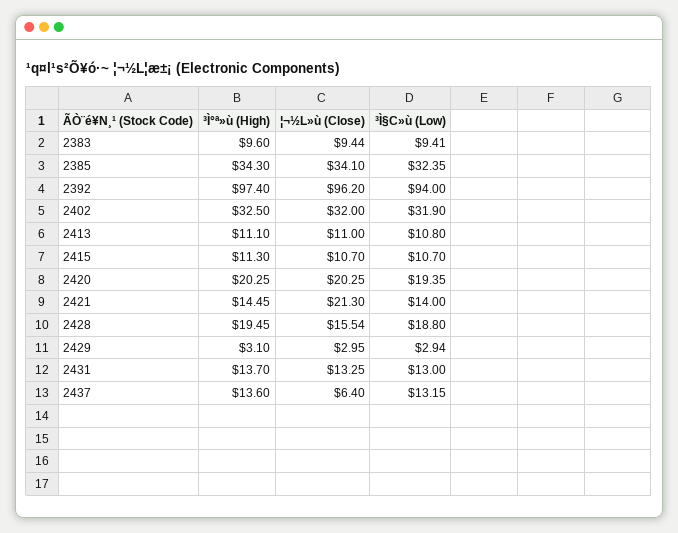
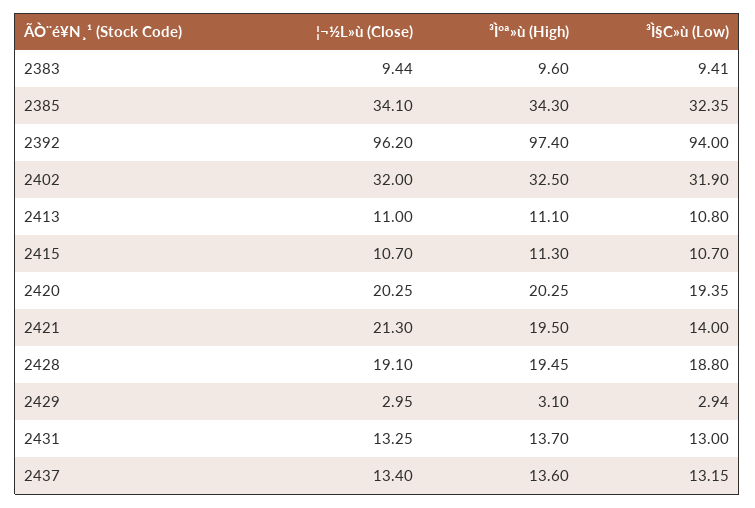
³Ì°ª»ù (High), 2421: 14.45 -> 19.5
¦¬½L»ù (Close), 2428: 15.54 -> 19.1
¦¬½L»ù (Close), 2437: 6.4 -> 13.4

